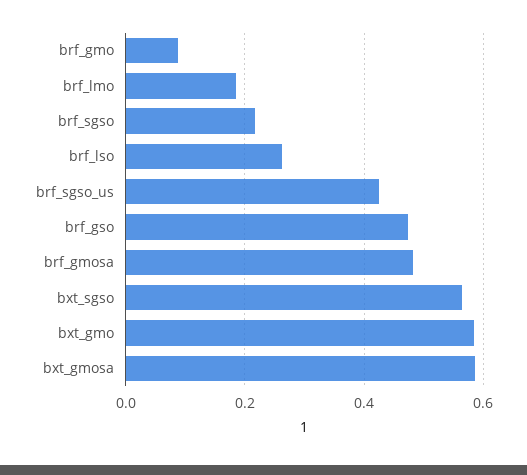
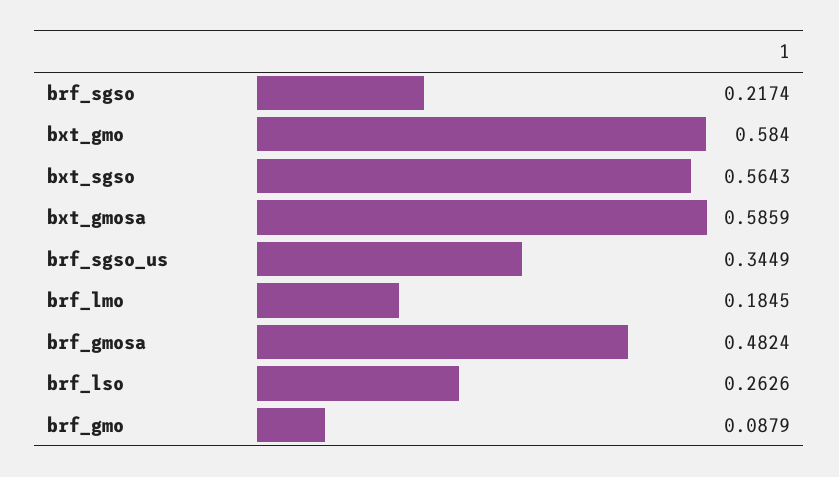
brf_sgso_us: 0.42 -> 0.3449
brf_gso: 0.48 -> none

